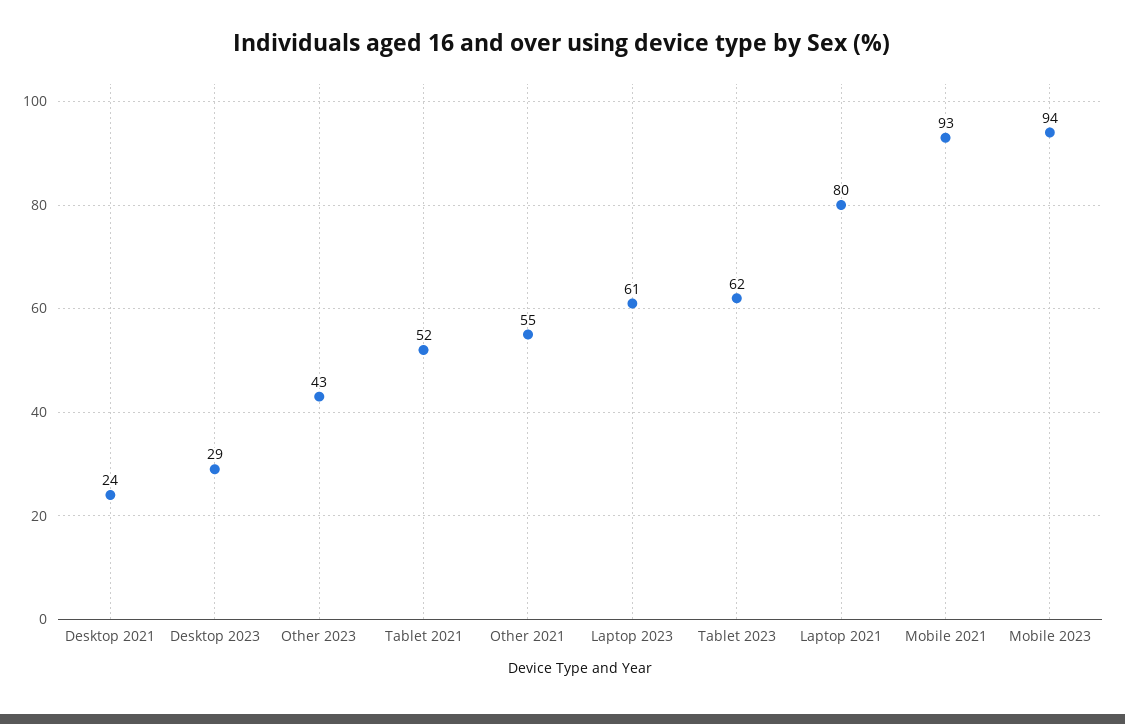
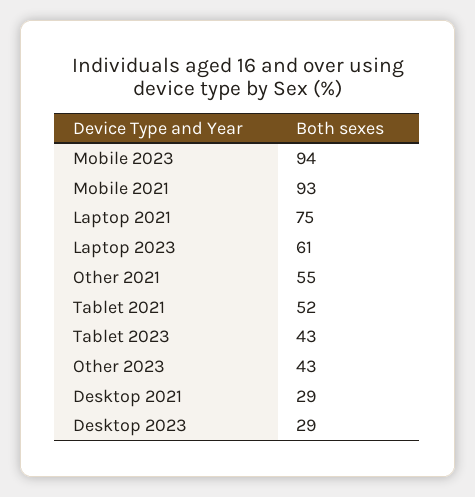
Desktop 2021: 24 -> 29
Tablet 2023: 62 -> 43
Laptop 2021: 80 -> 75

